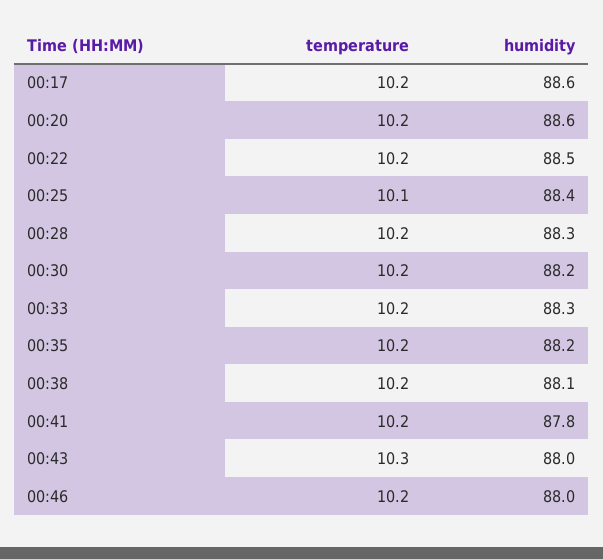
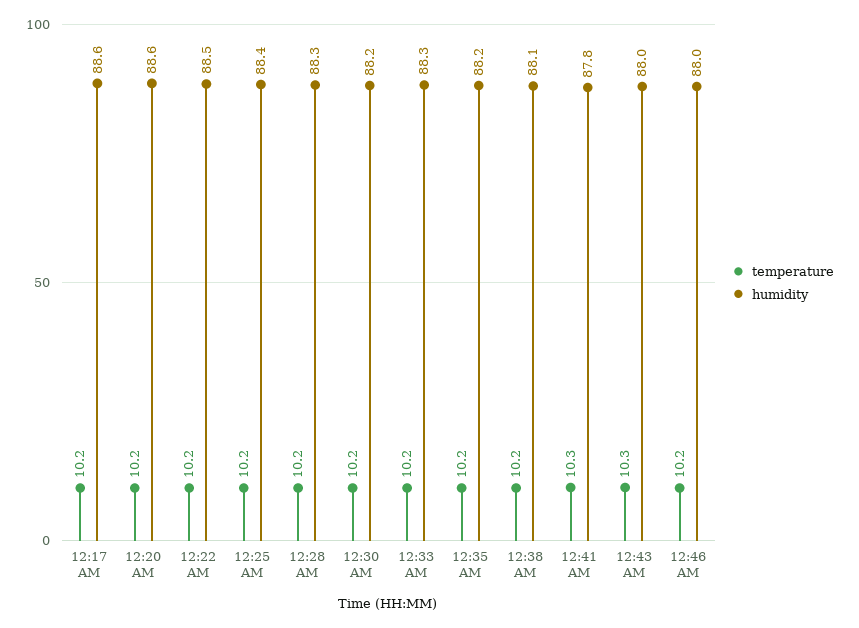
temperature, 00:25: 10.1 -> 10.2
temperature, 00:41: 10.2 -> 10.3

